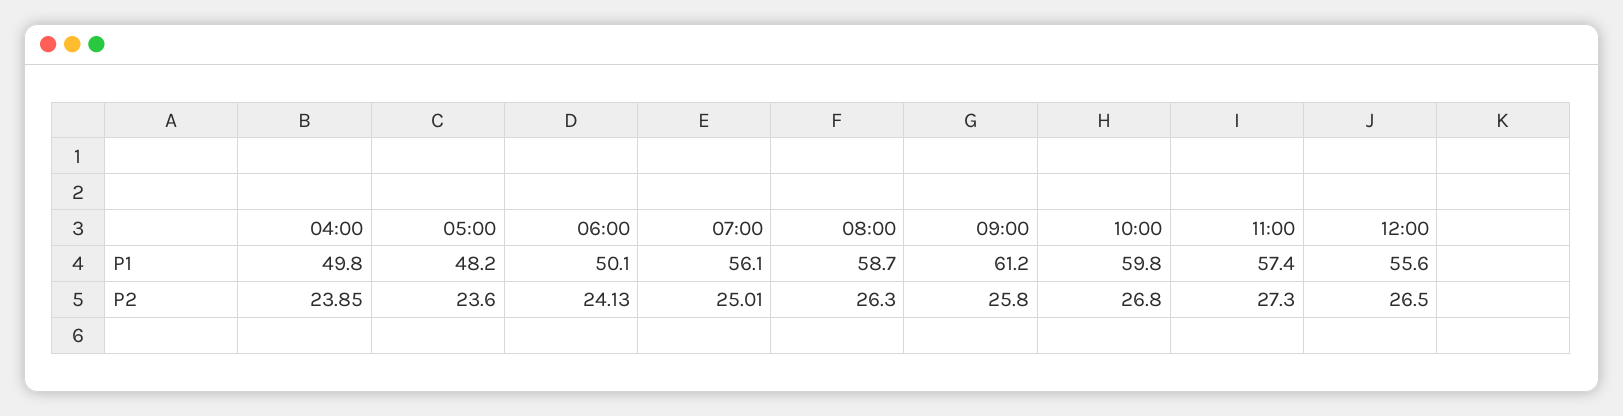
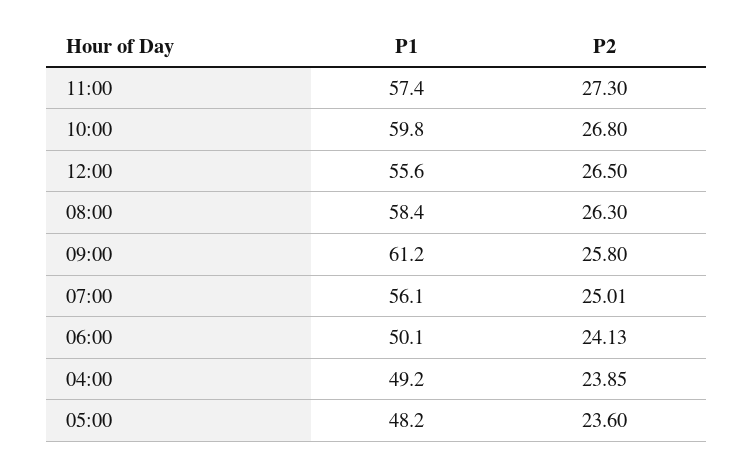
04:00, P1: 49.8 -> 49.2
08:00, P1: 58.7 -> 58.4

